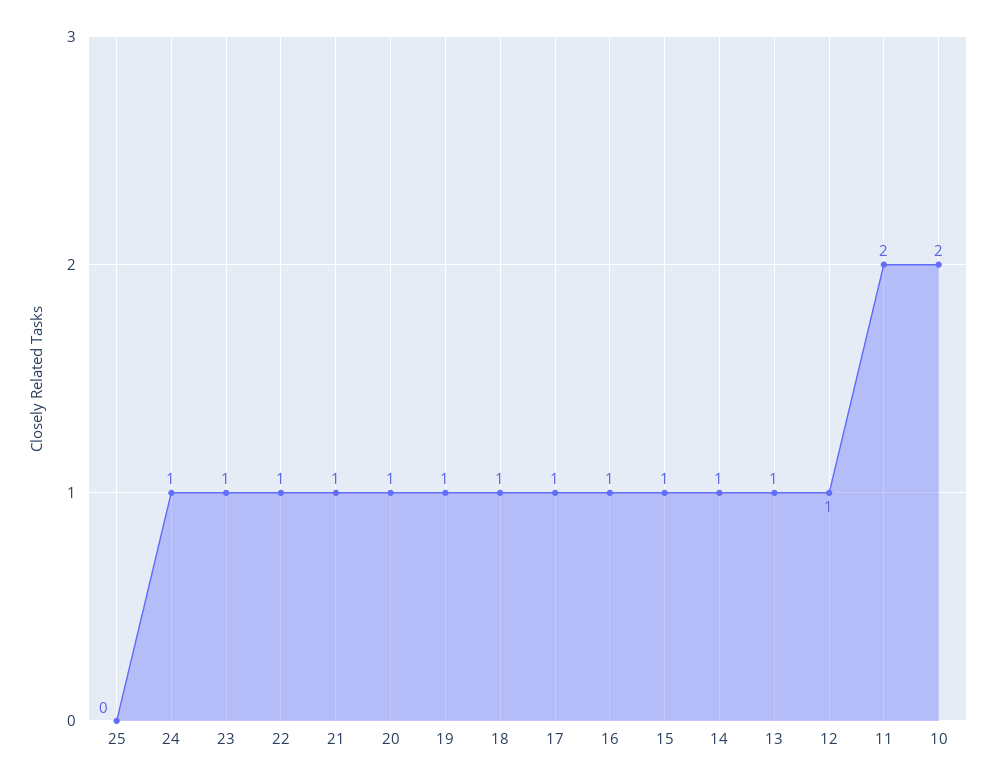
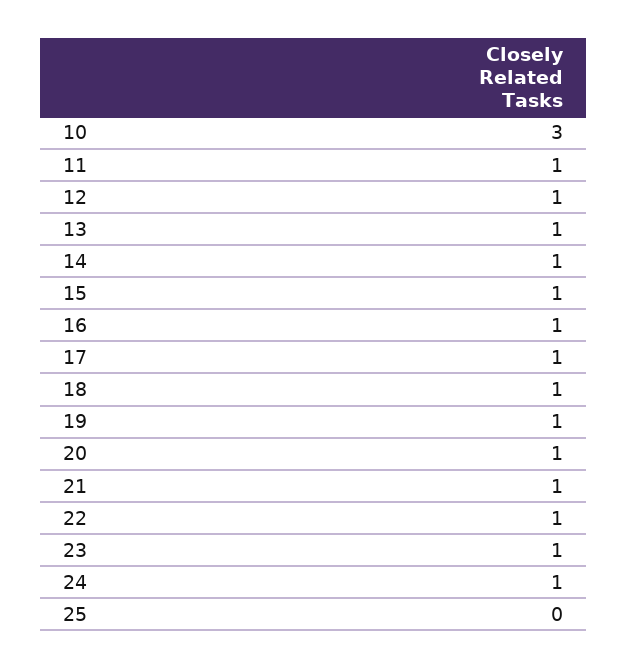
11: 2 -> 1
10: 2 -> 3

